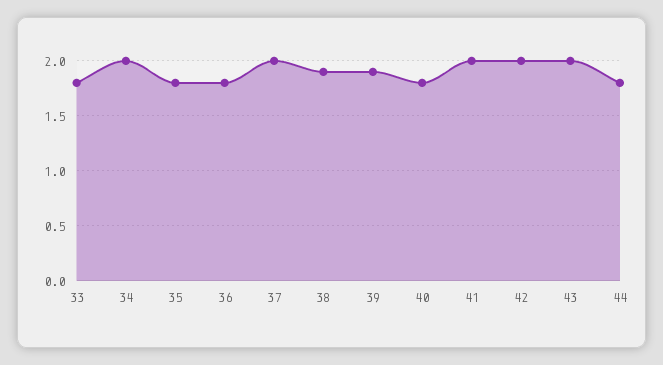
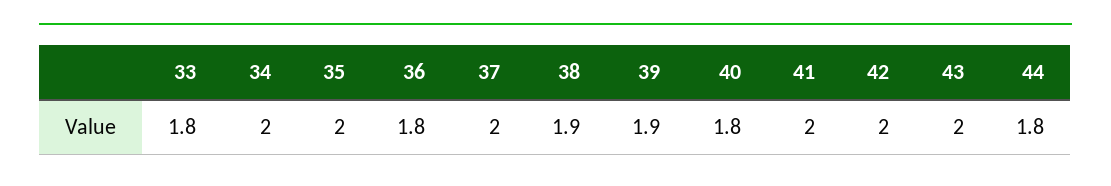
35: 1.8 -> 2

